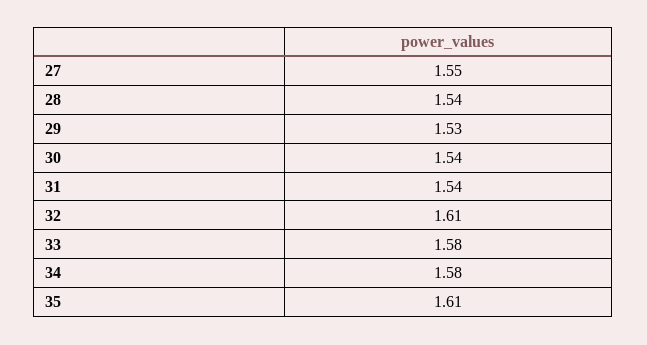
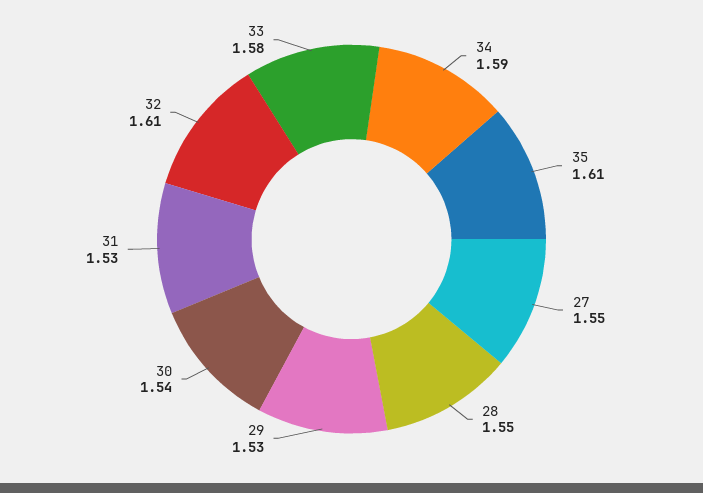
28: 1.54 -> 1.55
31: 1.54 -> 1.53
34: 1.58 -> 1.59

